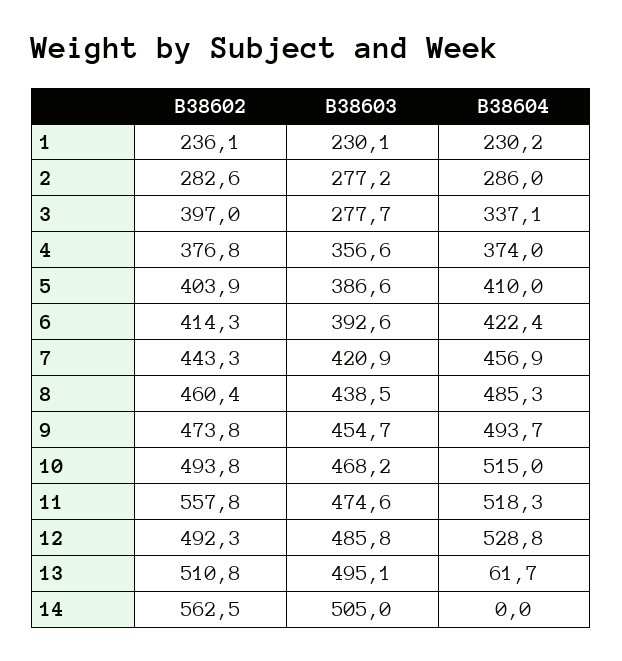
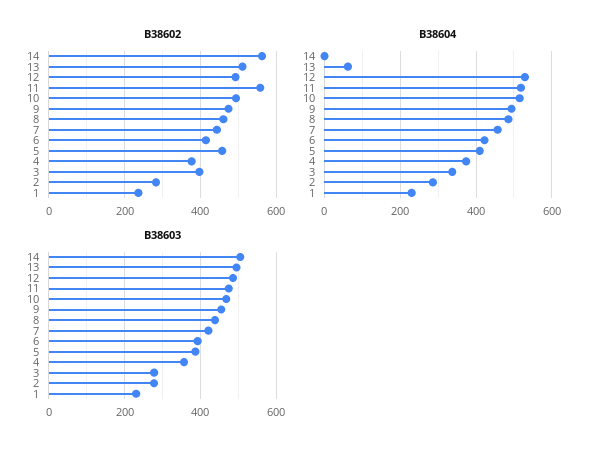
B38602, 5: 403.9 -> 460

